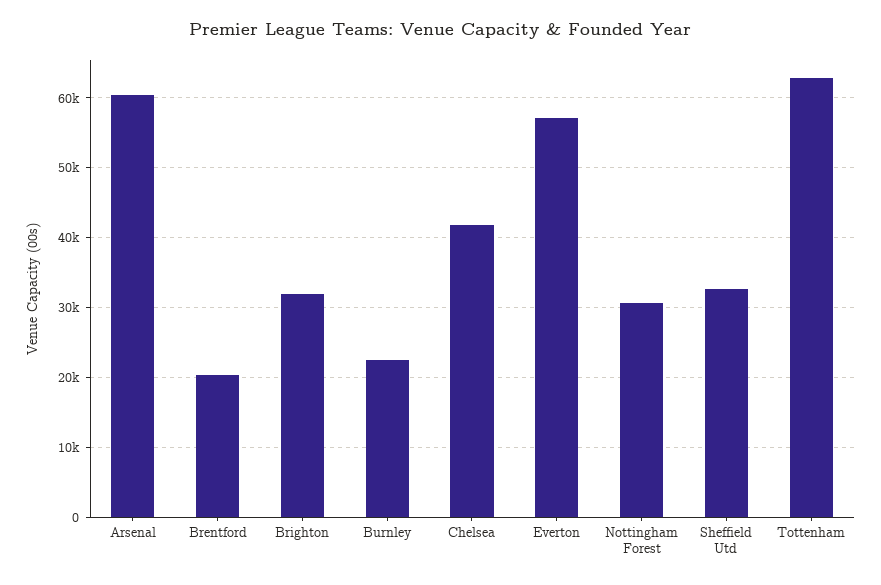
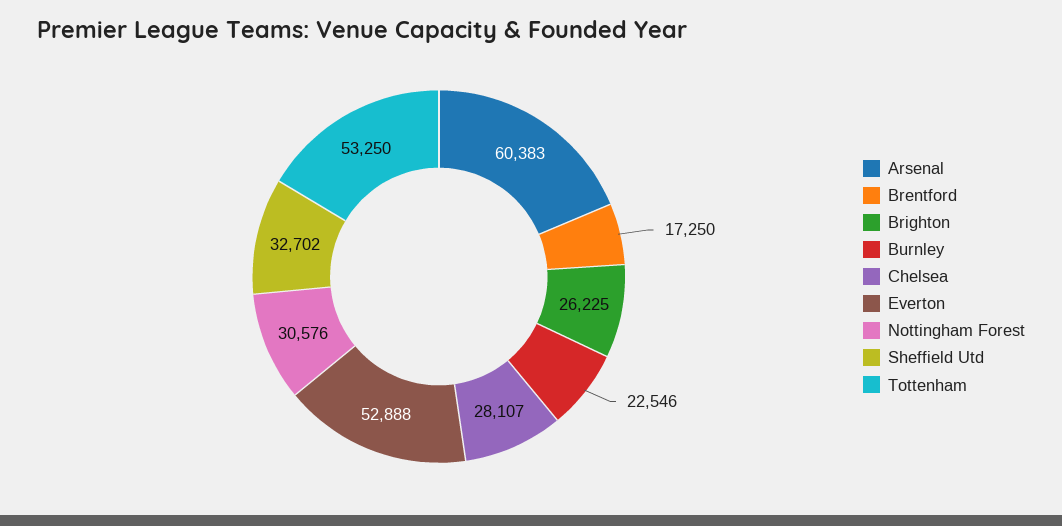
Brentford: 20000 -> 17250
Brighton: 32000 -> 26225
Chelsea: 42000 -> 28107
Everton: 57000 -> 52888
Tottenham: 63000 -> 53250

